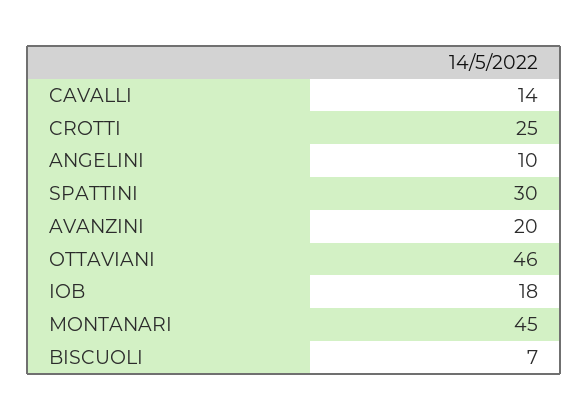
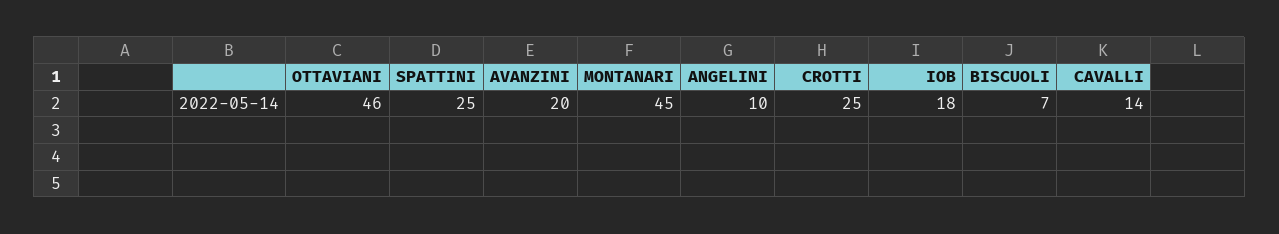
SPATTINI: 30 -> 25

